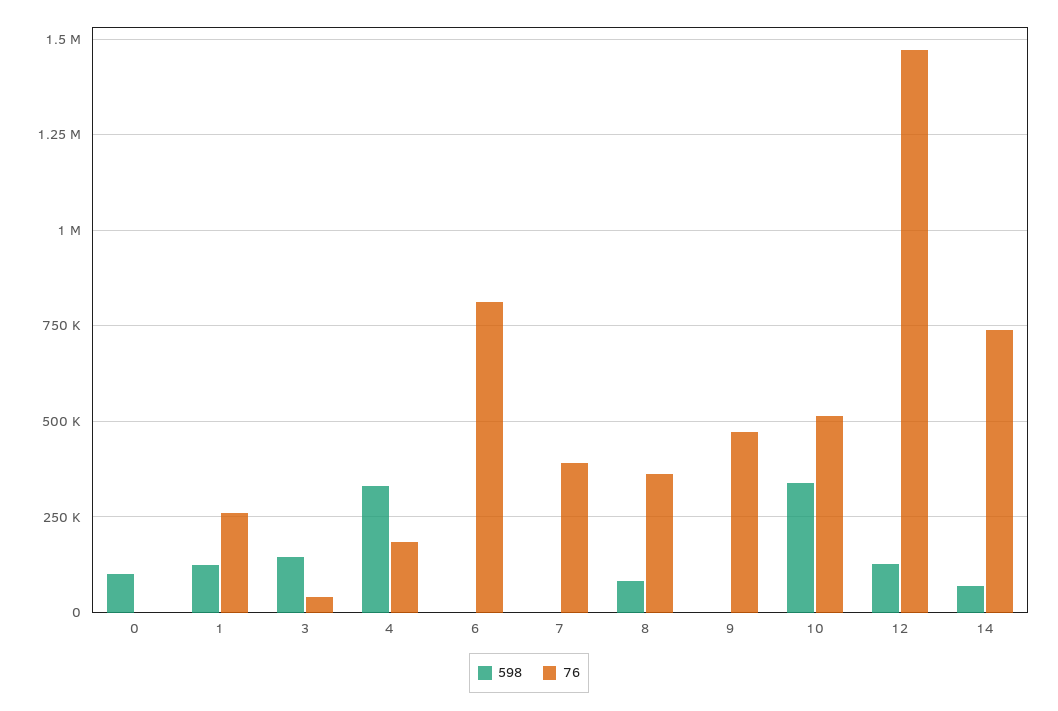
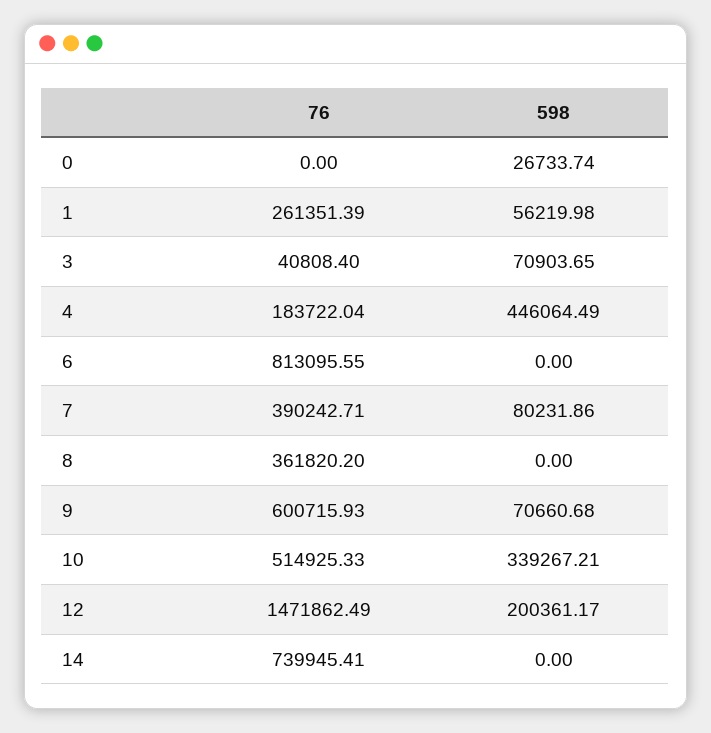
598, 0: 100000 -> 26733.74
598, 1: 125000 -> 56219.98
598, 3: 150000 -> 70903.65
598, 4: 325000 -> 446064.49
598, 7: 0 -> 80231.86
598, 8: 75000 -> 0
598, 9: 0 -> 70660.68
76, 9: 475000 -> 600715.93
598, 12: 125000 -> 200361.17
598, 14: 75000 -> 0

